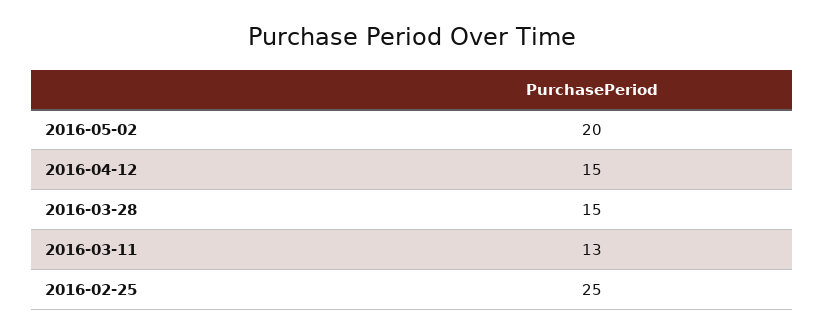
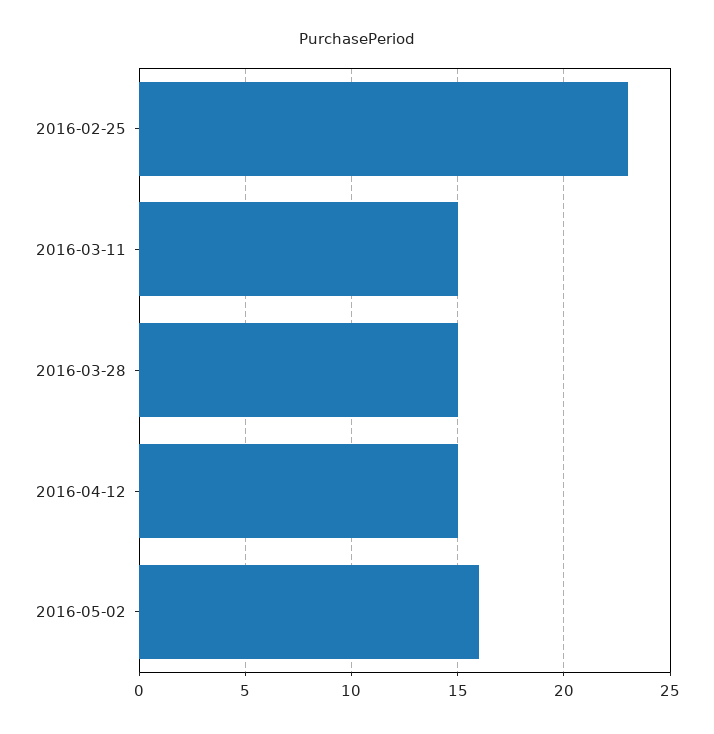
2016-05-02: 20 -> 16
2016-03-11: 13 -> 15
2016-02-25: 25 -> 23

